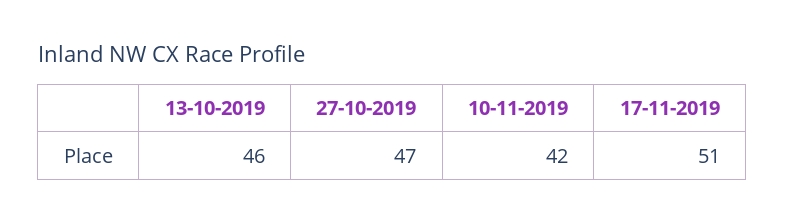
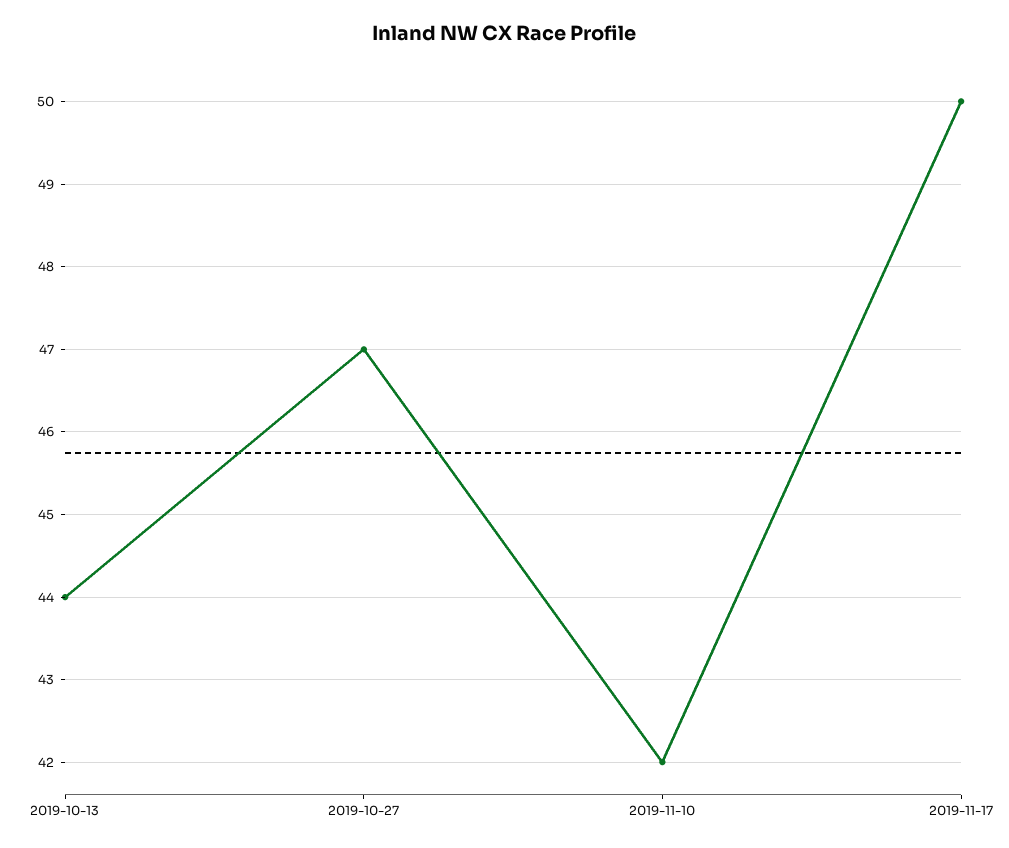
13-10-2019: 46 -> 44
17-11-2019: 51 -> 50

